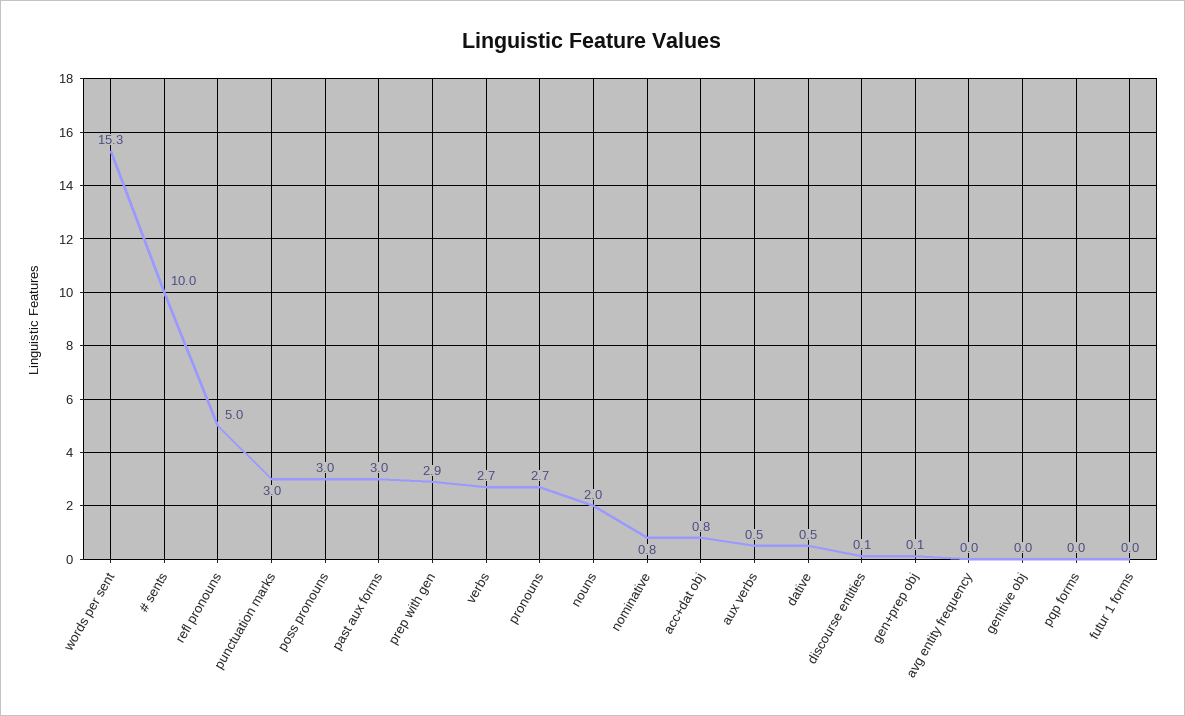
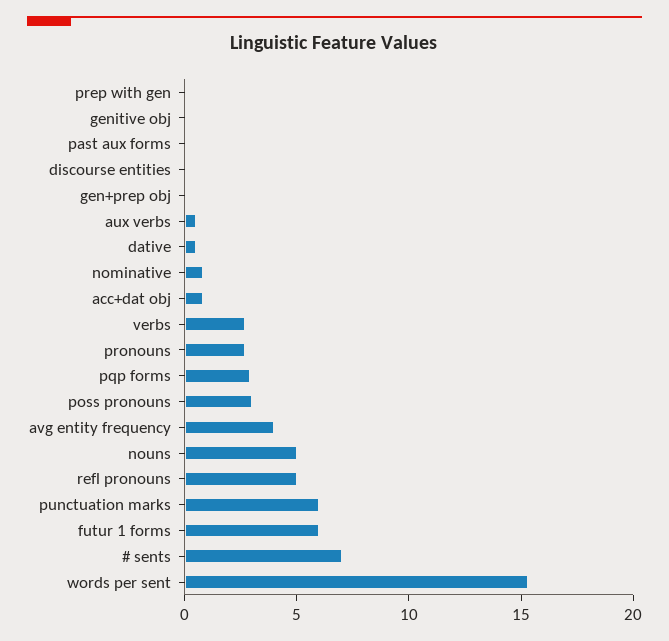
# sents: 10 -> 7
punctuation marks: 3 -> 6
past aux forms: 3 -> 0
prep with gen: 2.9 -> 0
nouns: 2 -> 5
avg entity frequency: 0 -> 4
pqp forms: 0 -> 3
futur 1 forms: 0 -> 6

